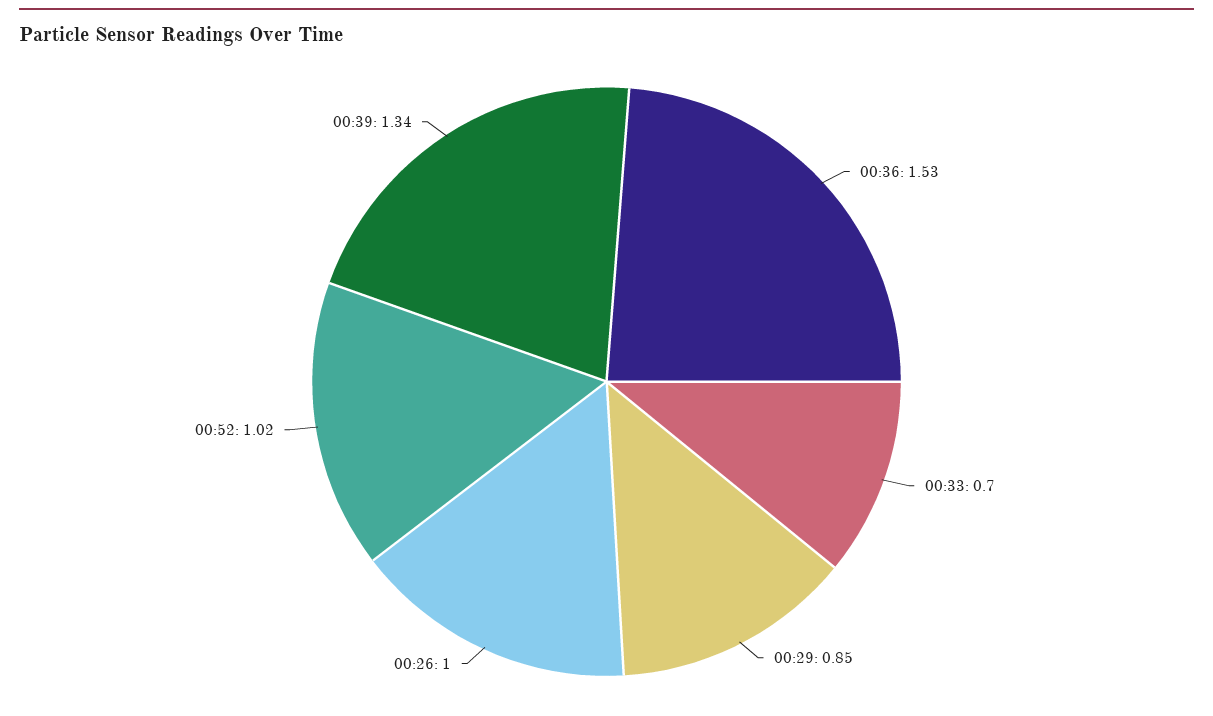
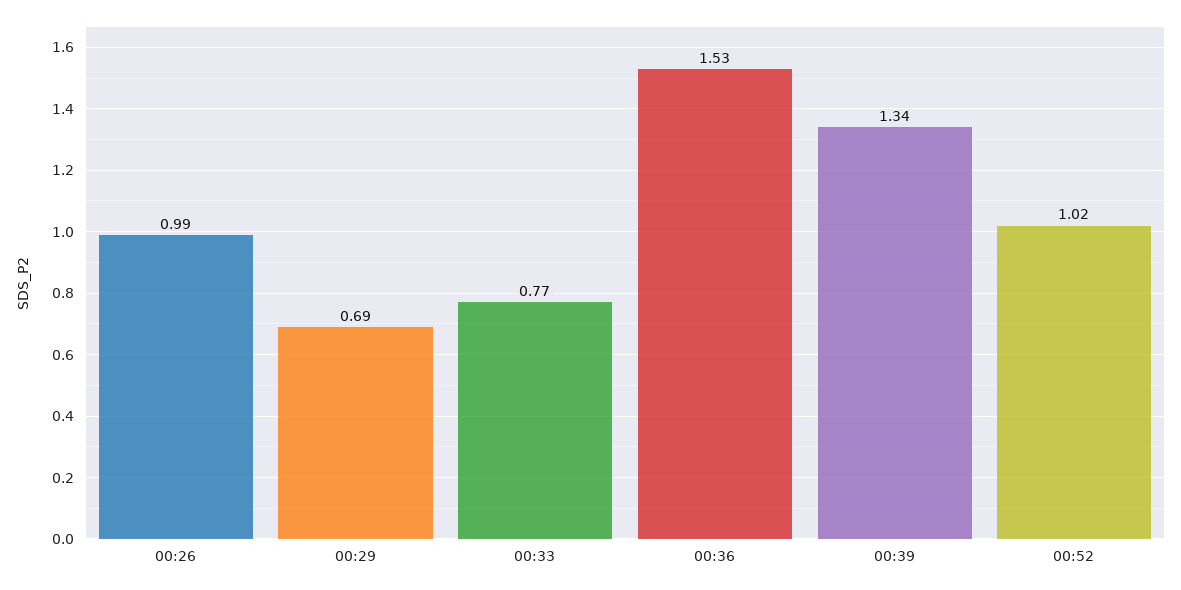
00:33: 0.7 -> 0.77
00:29: 0.85 -> 0.69
00:26: 1 -> 0.99

